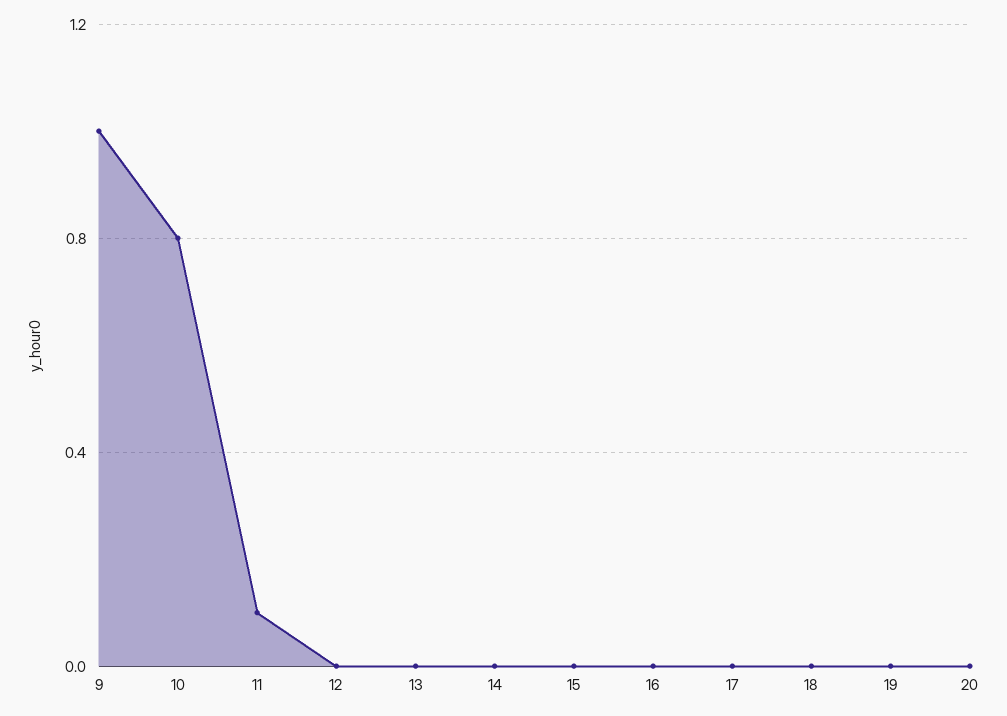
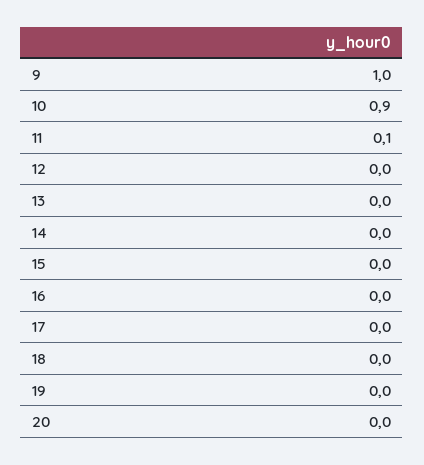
10: 0.8 -> 0.9

